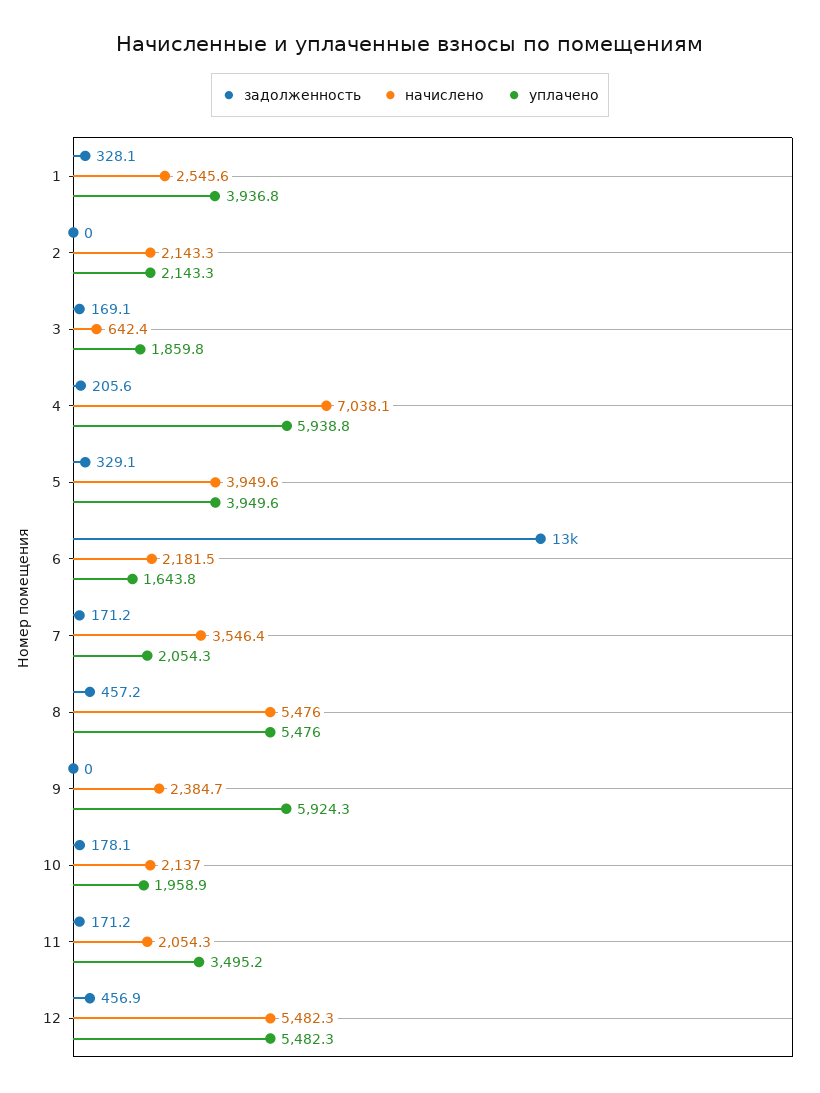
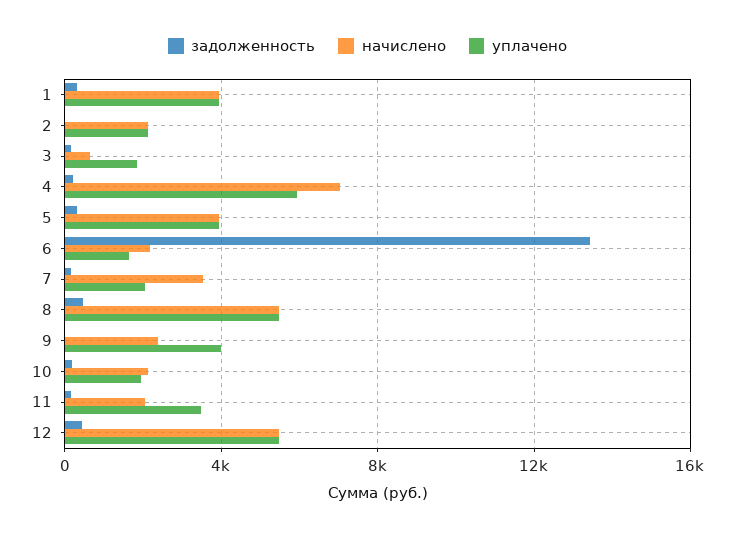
начислено, 1: 2545.6 -> 4000
уплачено, 9: 5924.3 -> 4000

